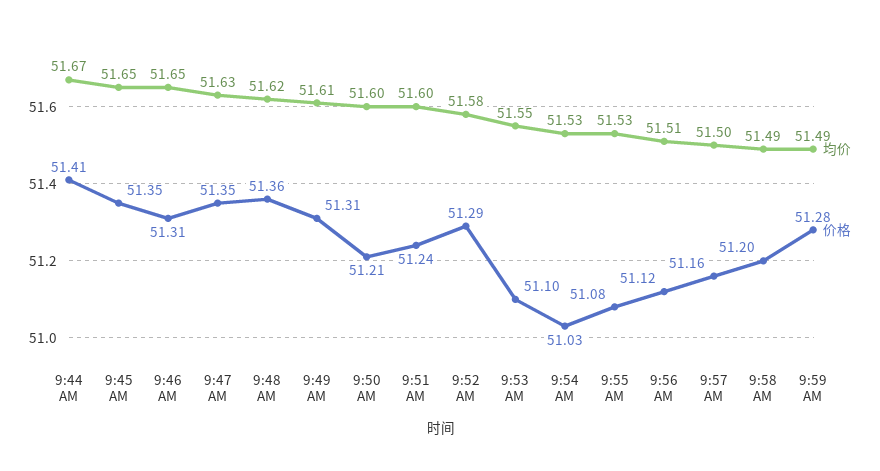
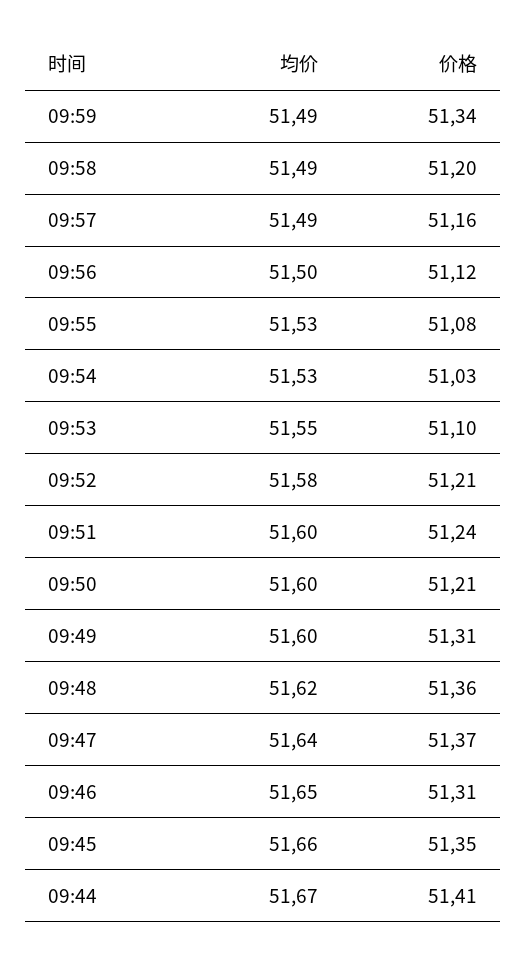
均价, 9:45 AM: 51.65 -> 51.66
均价, 9:47 AM: 51.63 -> 51.64
价格, 9:47 AM: 51.35 -> 51.37
均价, 9:49 AM: 51.61 -> 51.6
价格, 9:52 AM: 51.29 -> 51.21
均价, 9:56 AM: 51.51 -> 51.5
均价, 9:57 AM: 51.5 -> 51.49
价格, 9:59 AM: 51.28 -> 51.34

